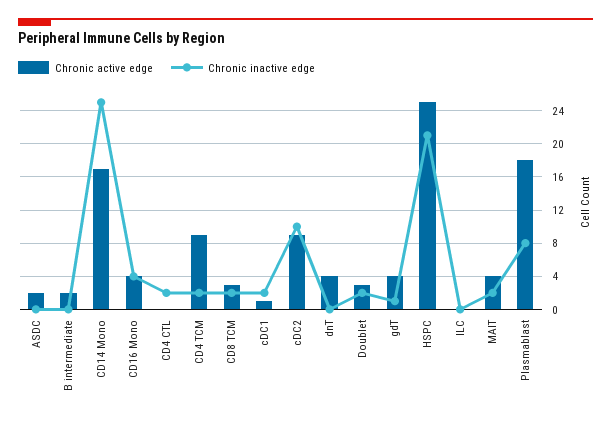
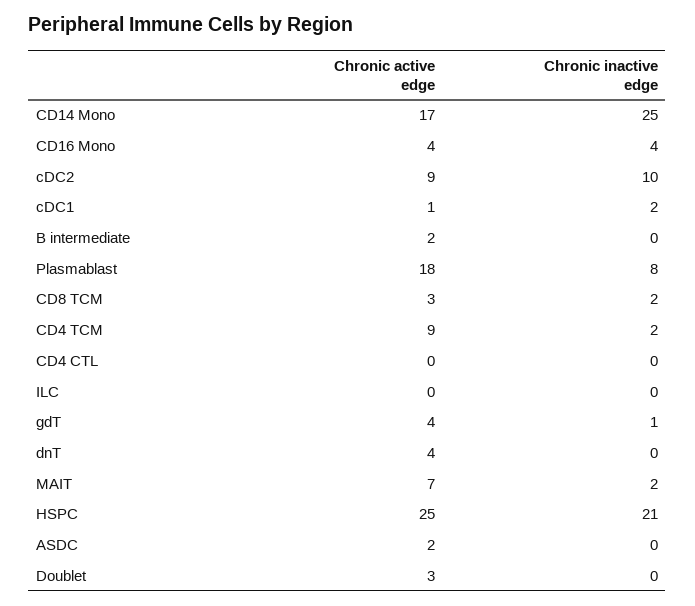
Chronic inactive edge, CD4 CTL: 2 -> 0
Chronic inactive edge, Doublet: 2 -> 0
Chronic active edge, MAIT: 4 -> 7

